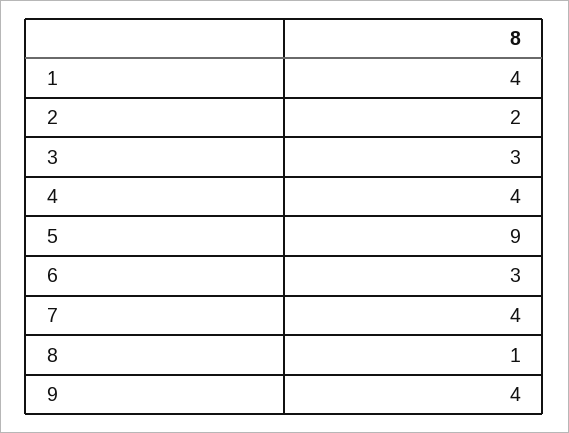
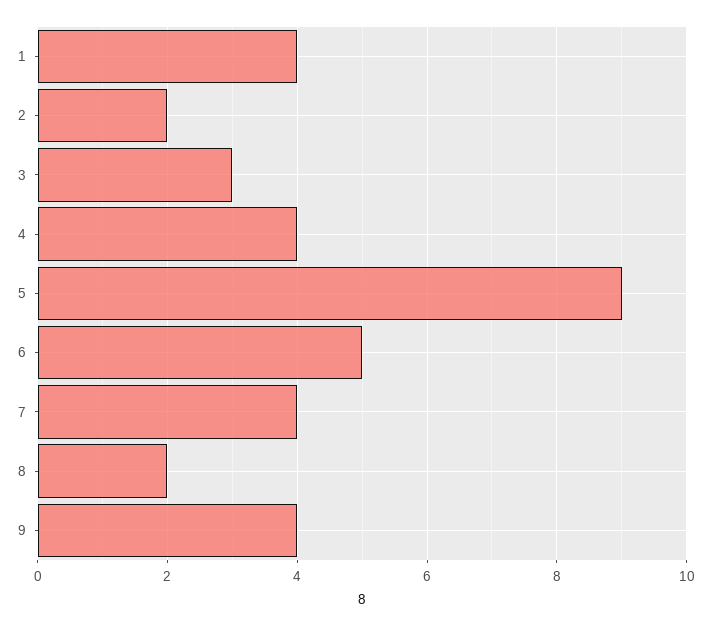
6: 3 -> 5
8: 1 -> 2

